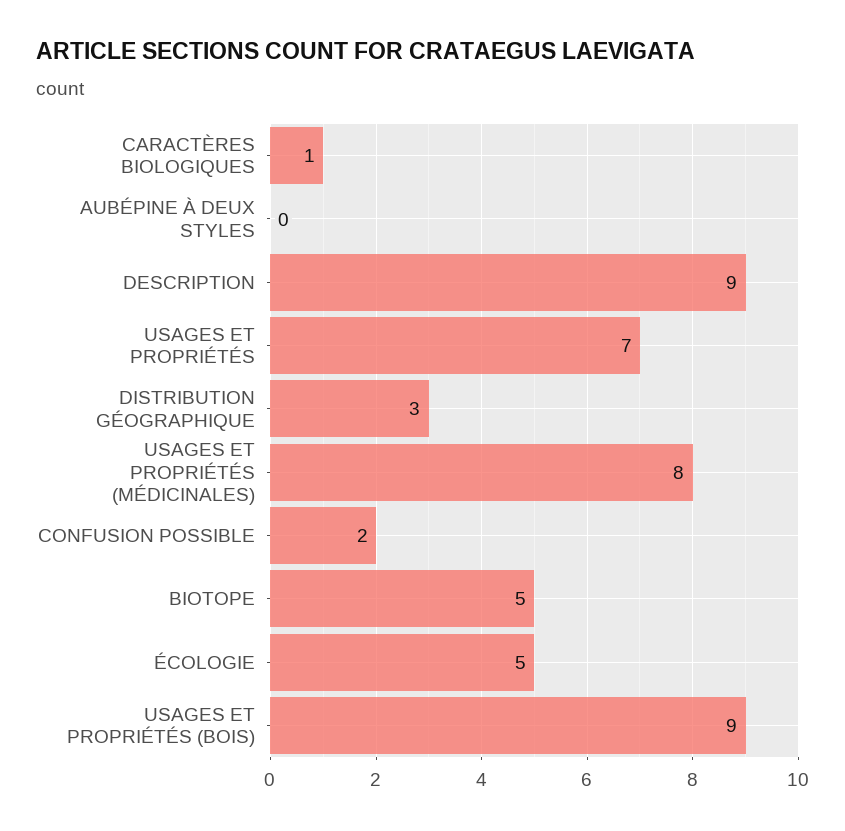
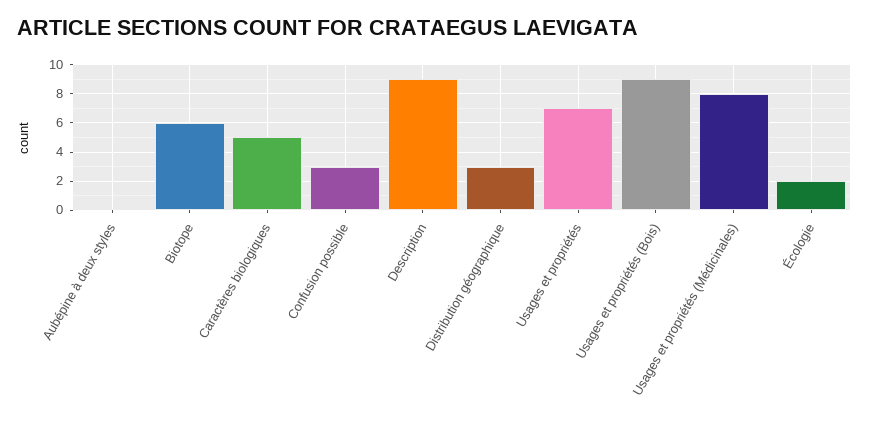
CARACTÈRES BIOLOGIQUES: 1 -> 5
CONFUSION POSSIBLE: 2 -> 3
BIOTOPE: 5 -> 6
ÉCOLOGIE: 5 -> 2

